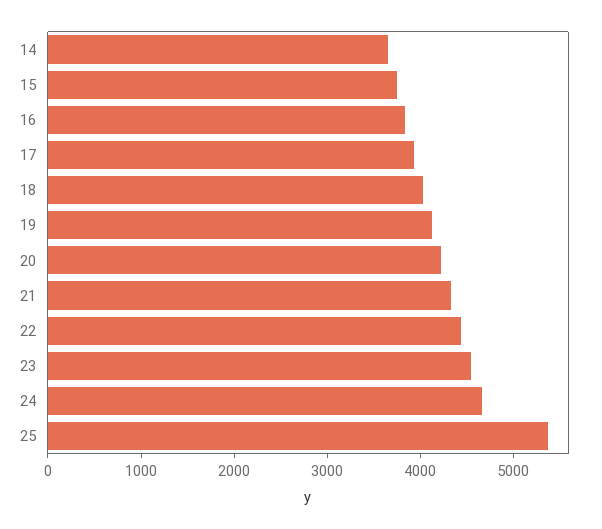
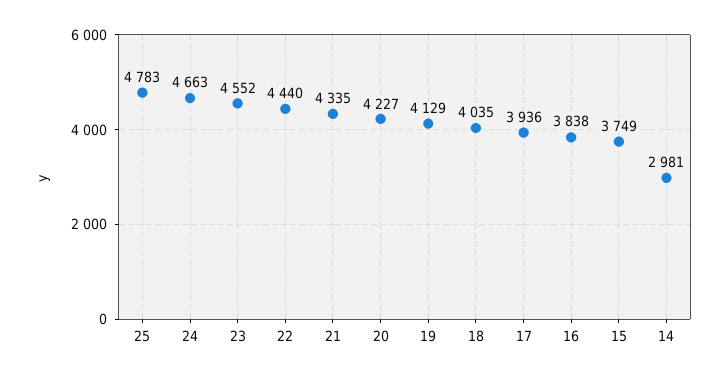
14: 3600 -> 2981
25: 5400 -> 4783

